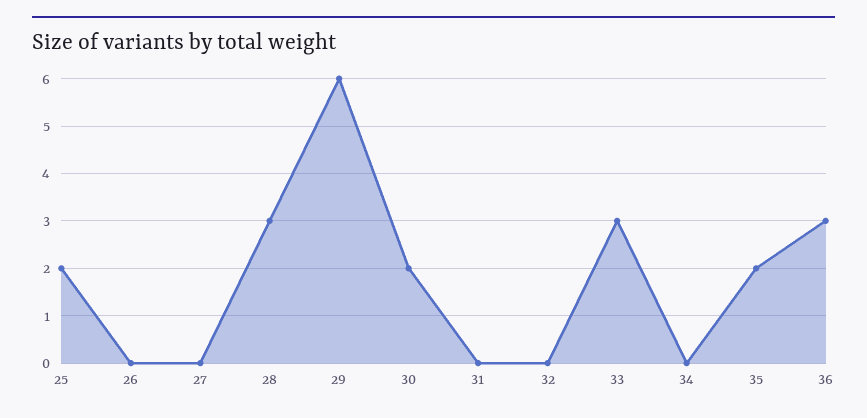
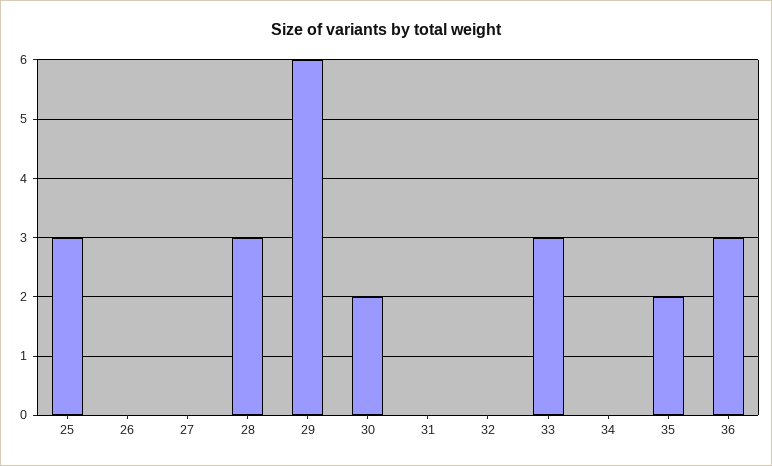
25: 2 -> 3

